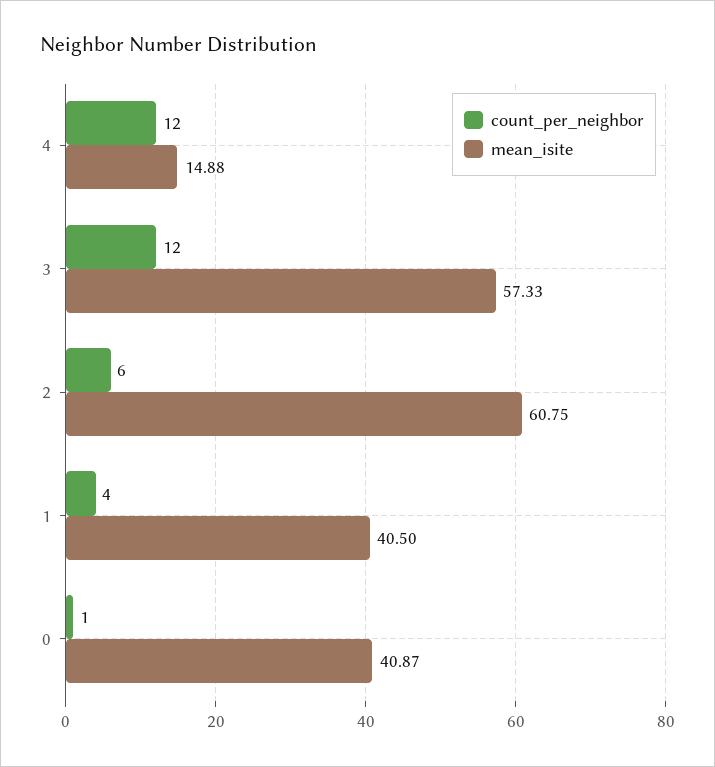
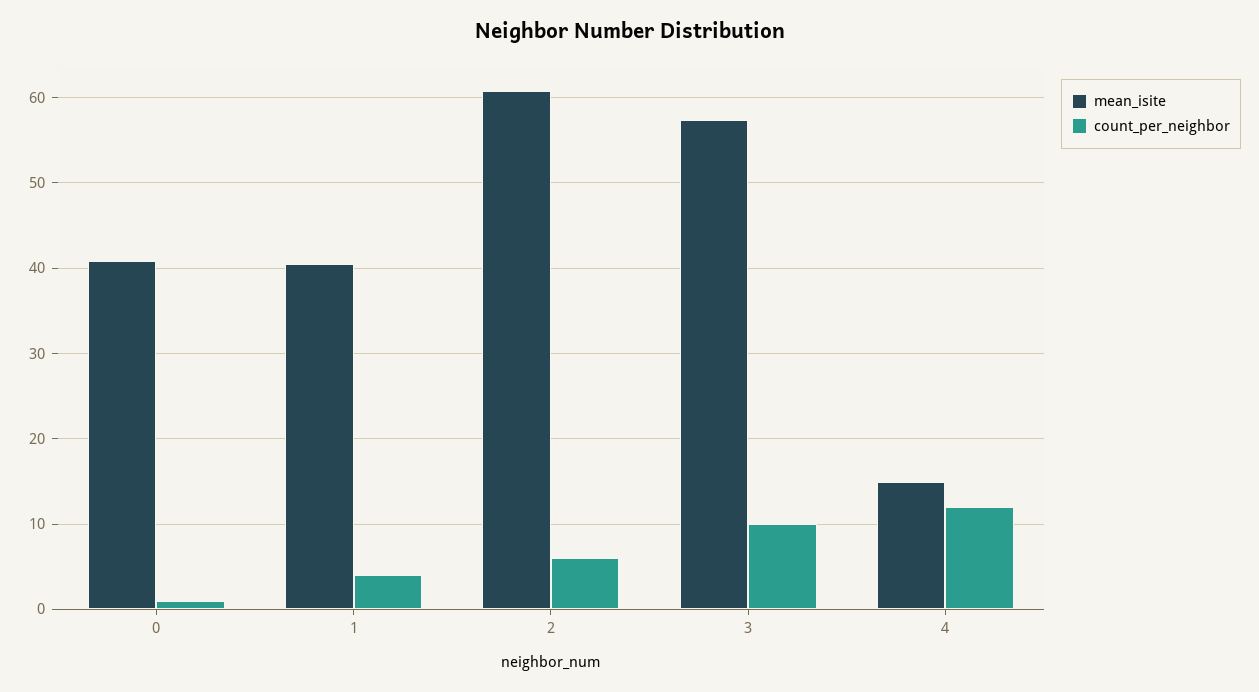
count_per_neighbor, 3: 12 -> 10

